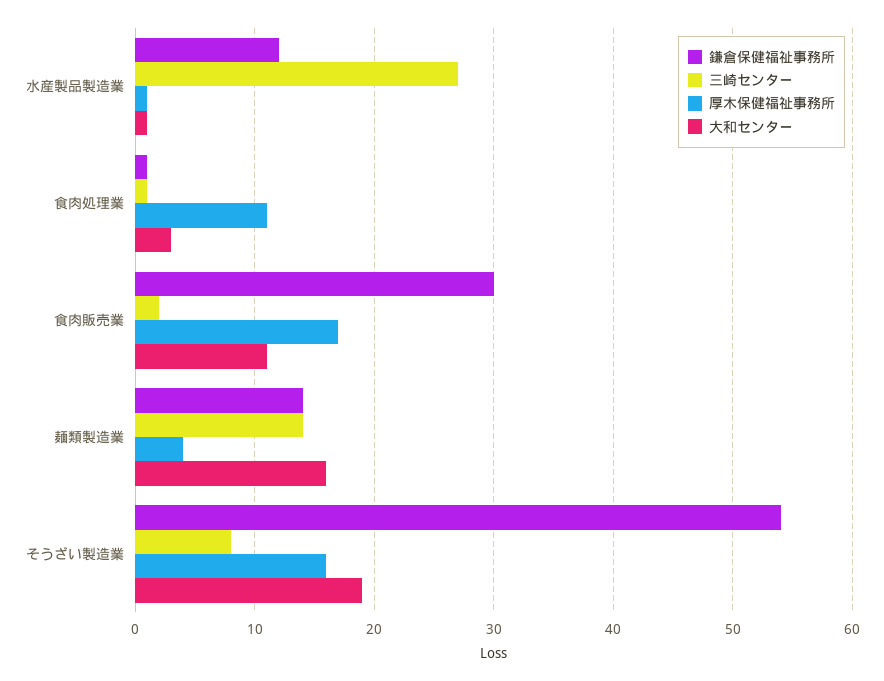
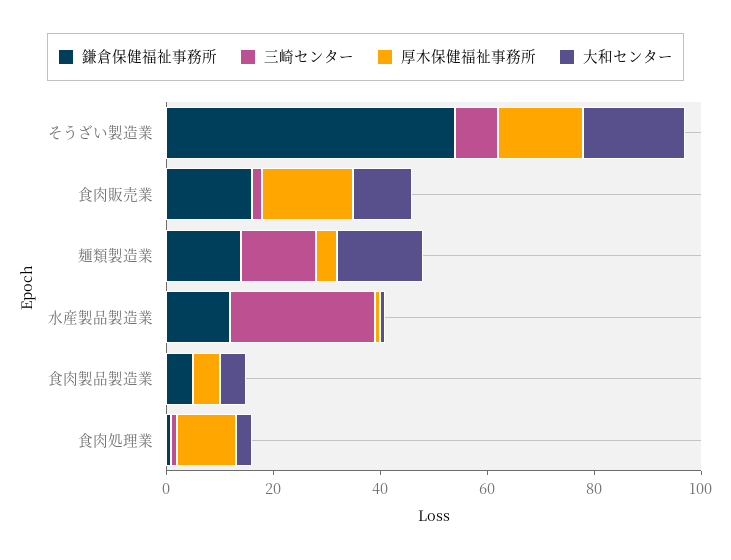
鎌倉保健福祉事務所, 食肉販売業: 30 -> 15
鎌倉保健福祉事務所, 食肉製品製造業: none -> 5
三崎センター, 食肉製品製造業: none -> 0
厚木保健福祉事務所, 食肉製品製造業: none -> 5
大和センター, 食肉製品製造業: none -> 5

